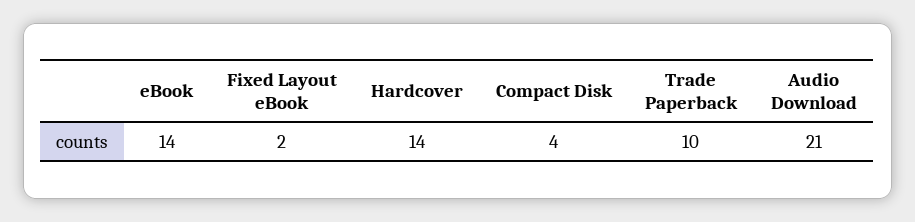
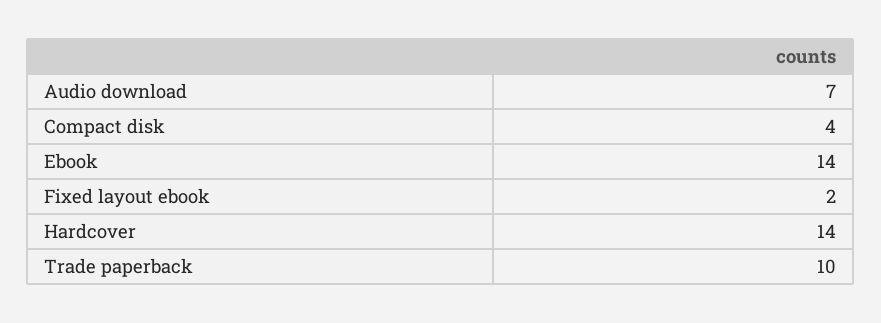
Audio Download: 21 -> 7

